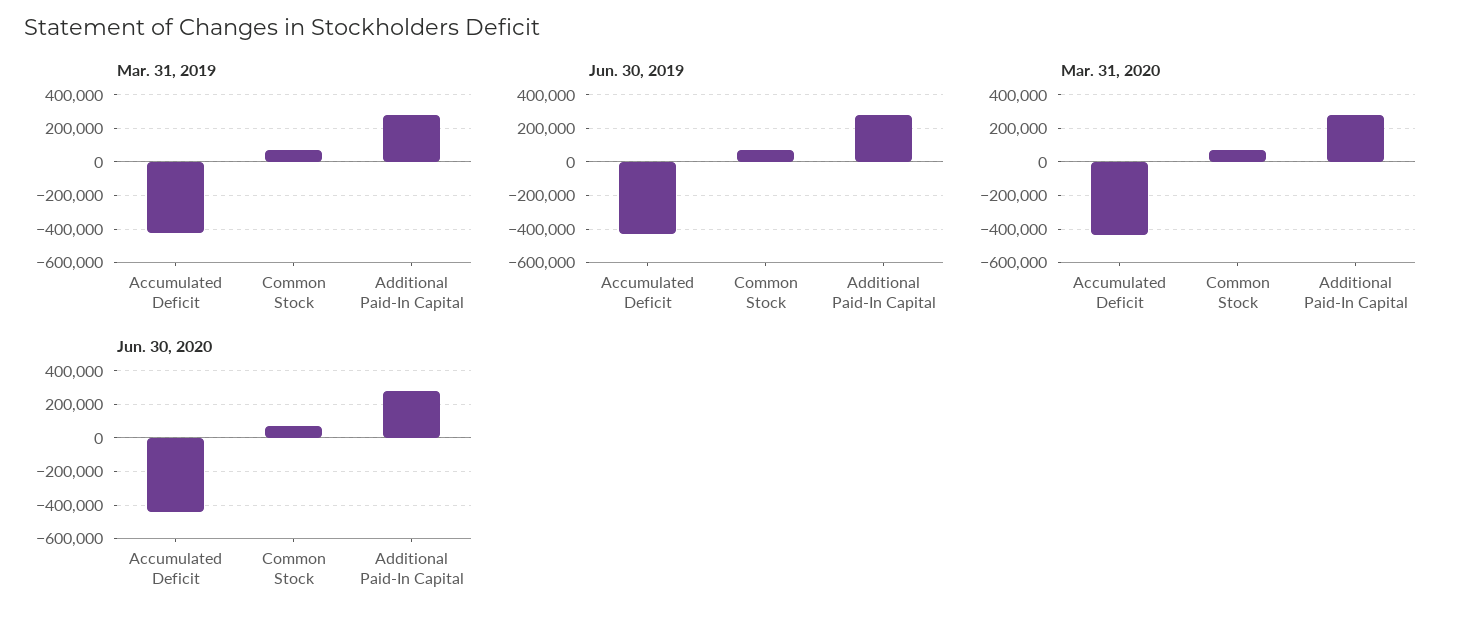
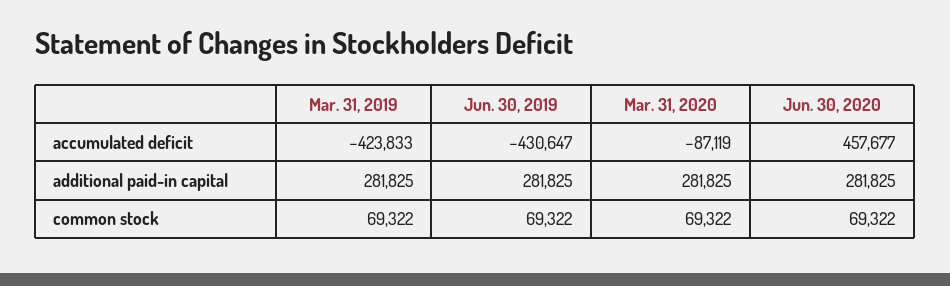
Mar. 31, 2020, Accumulated Deficit: -450000 -> -87119
Jun. 30, 2020, Accumulated Deficit: -450000 -> 457677

